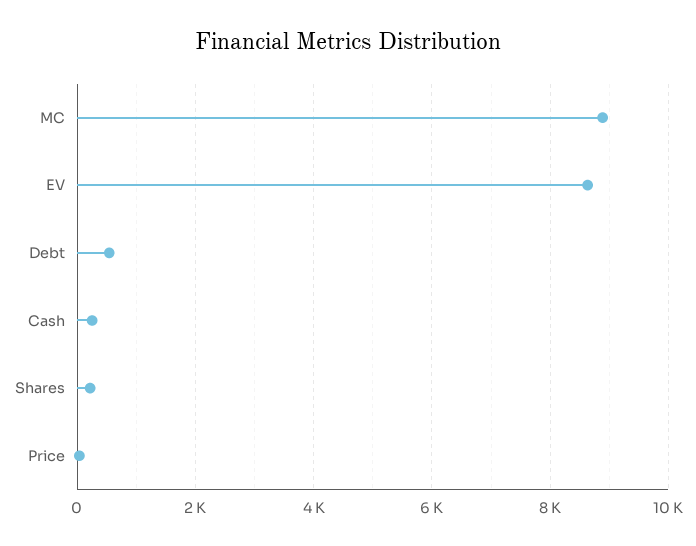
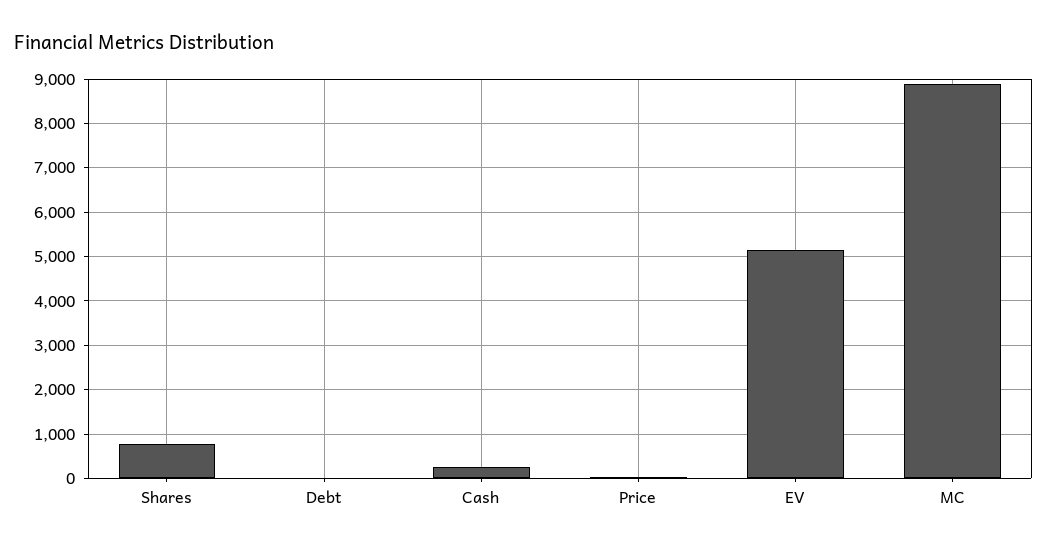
EV: 8600 -> 5200
Debt: 600 -> 0
Shares: 200 -> 800

